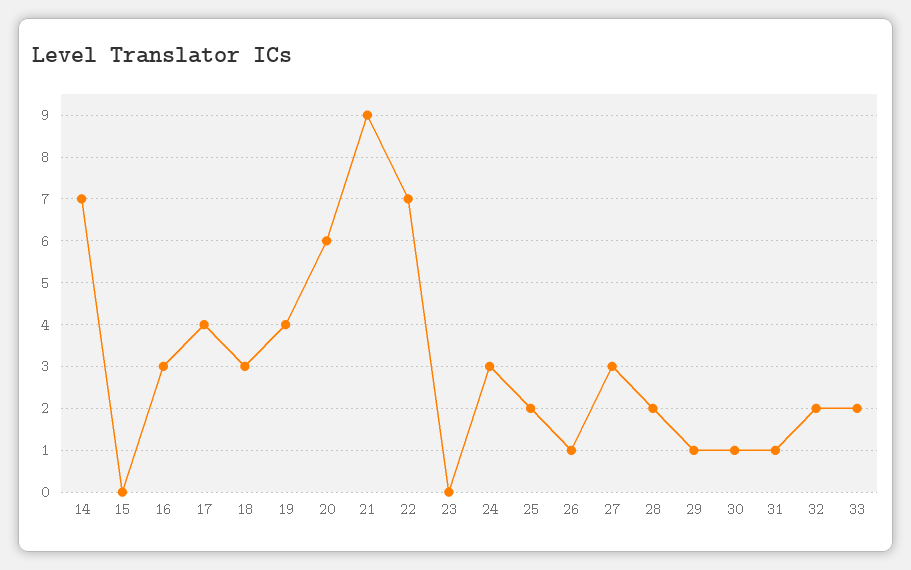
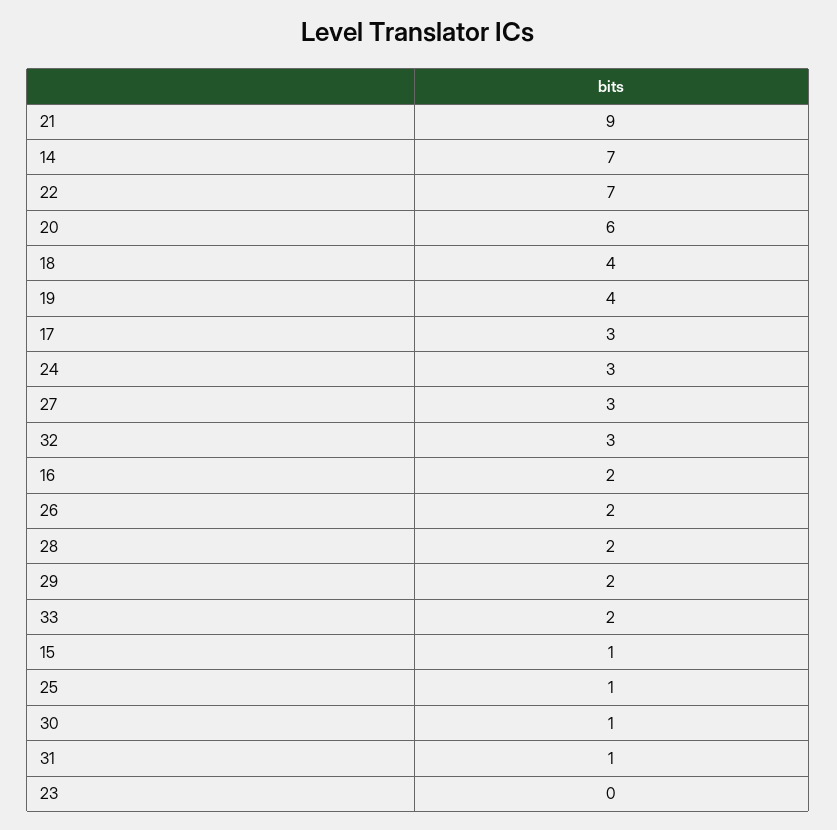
15: 0 -> 1
16: 3 -> 2
17: 4 -> 3
18: 3 -> 4
25: 2 -> 1
26: 1 -> 2
29: 1 -> 2
32: 2 -> 3

